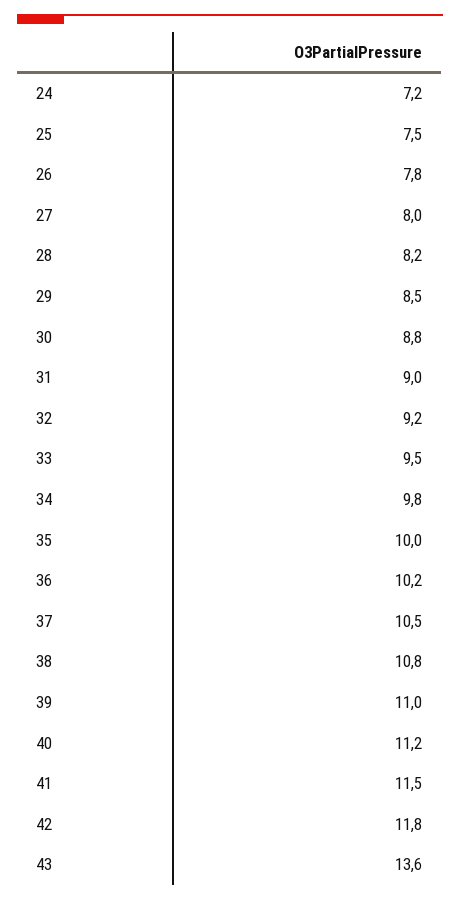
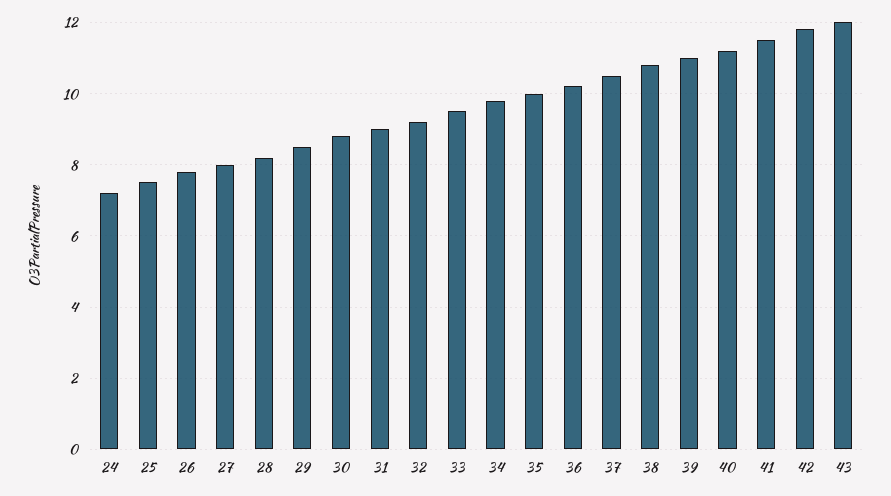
43: 13.6 -> 12

